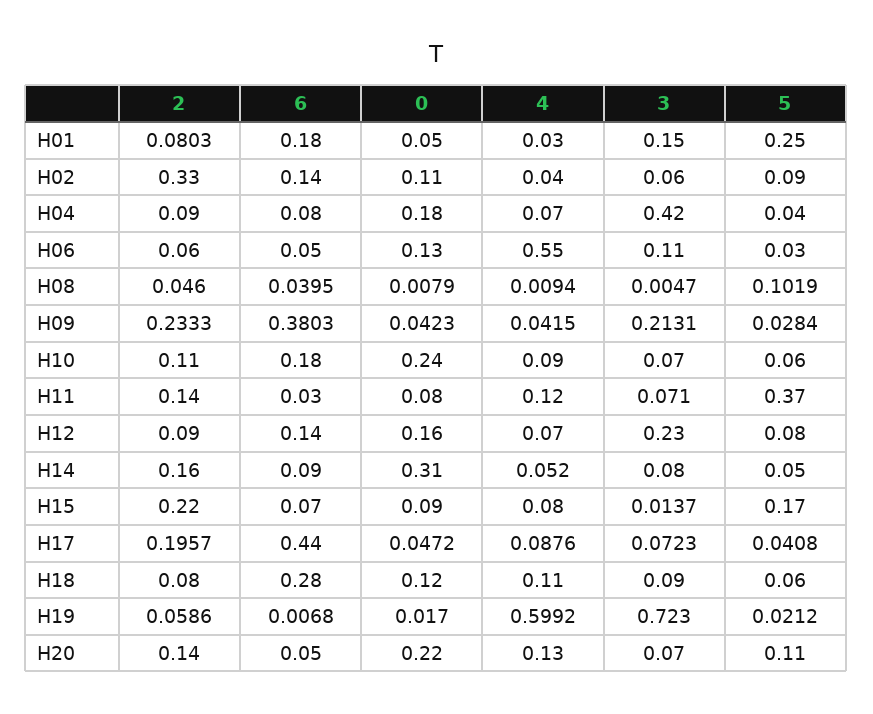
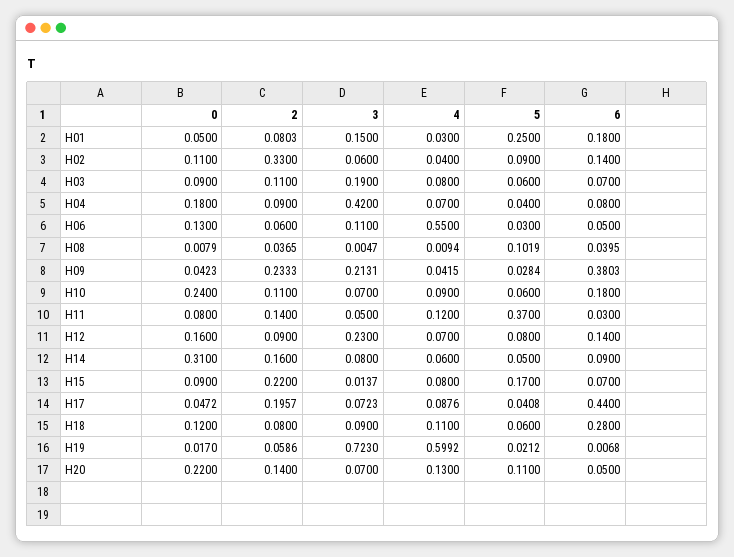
2, H08: 0.046 -> 0.0365
3, H11: 0.071 -> 0.05
4, H14: 0.052 -> 0.06
0, H03: none -> 0.09
2, H03: none -> 0.11
3, H03: none -> 0.19
4, H03: none -> 0.08
5, H03: none -> 0.06
6, H03: none -> 0.07

